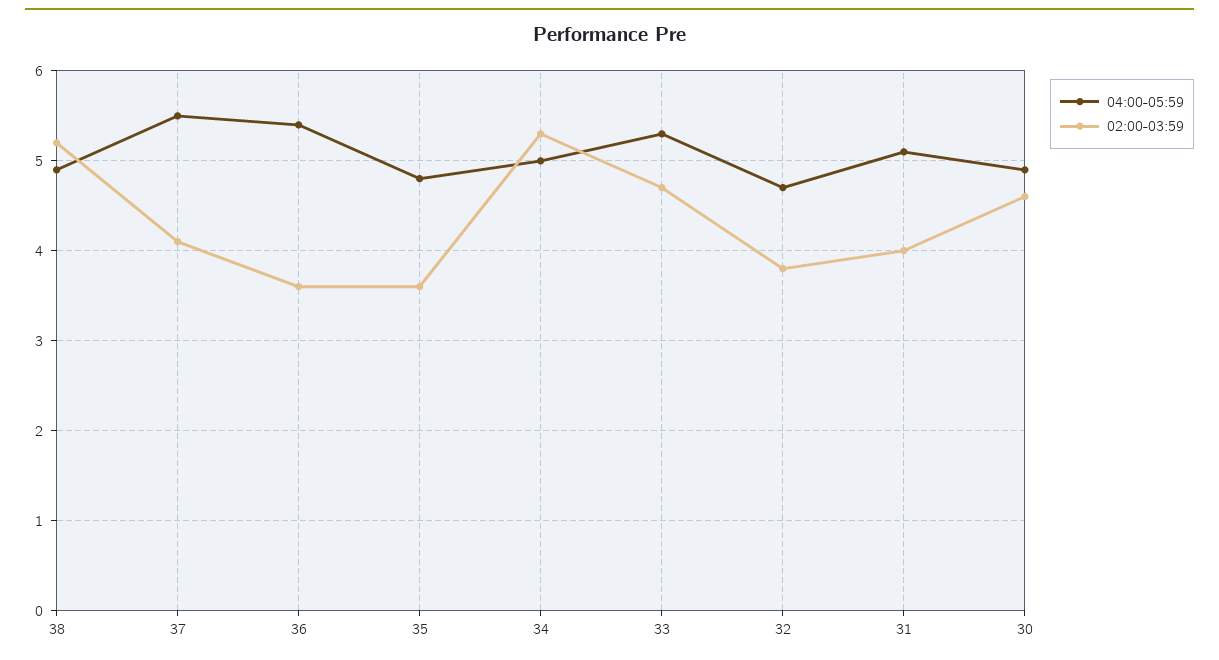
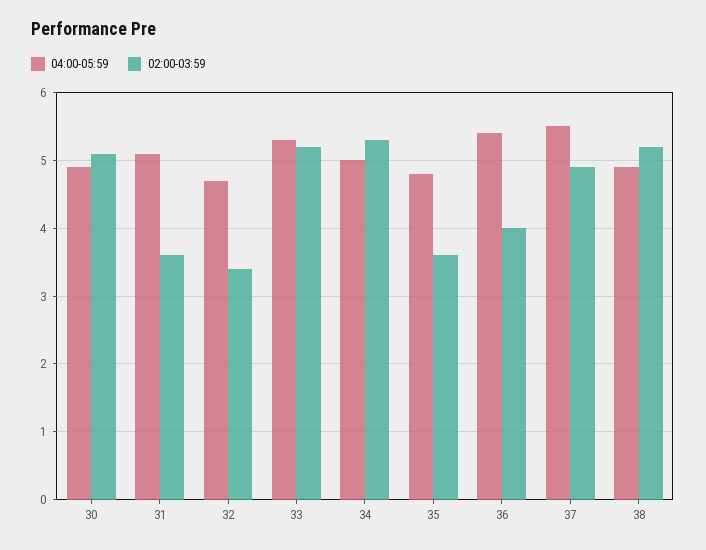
02:00-03:59, 37: 4.1 -> 4.9
02:00-03:59, 36: 3.6 -> 4
02:00-03:59, 33: 4.7 -> 5.2
02:00-03:59, 32: 3.8 -> 3.4
02:00-03:59, 31: 4 -> 3.6
02:00-03:59, 30: 4.6 -> 5.1

